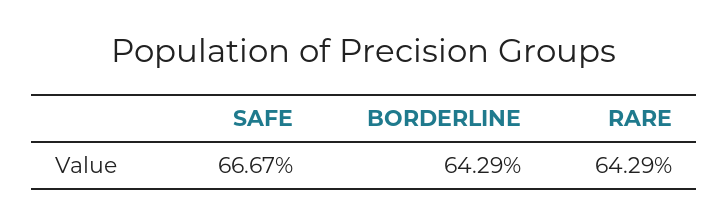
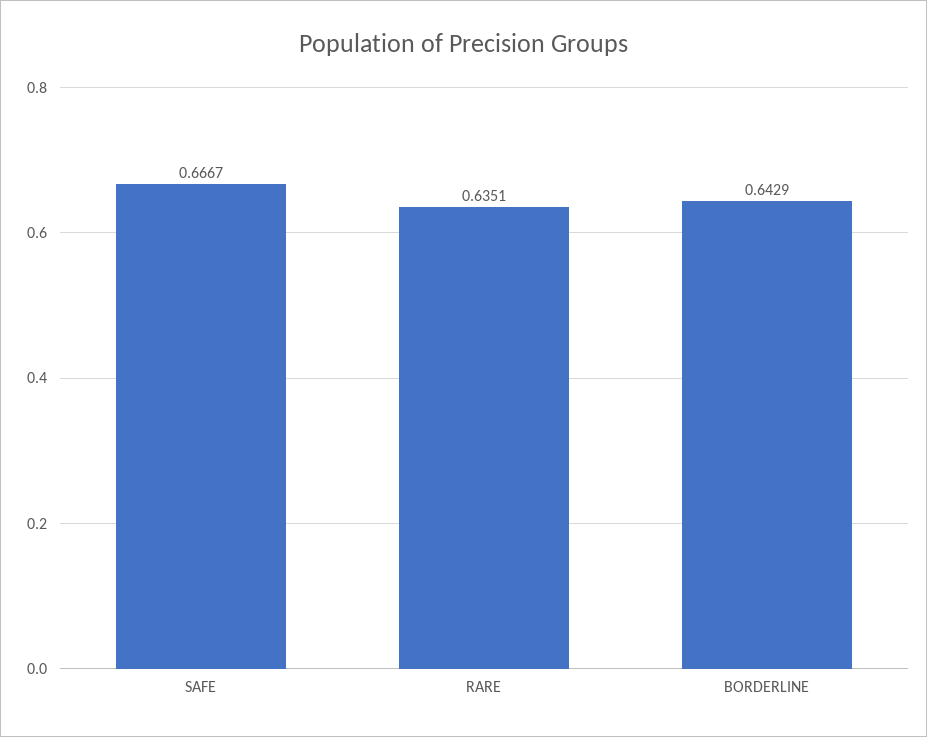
RARE: 0.6429 -> 0.6351

